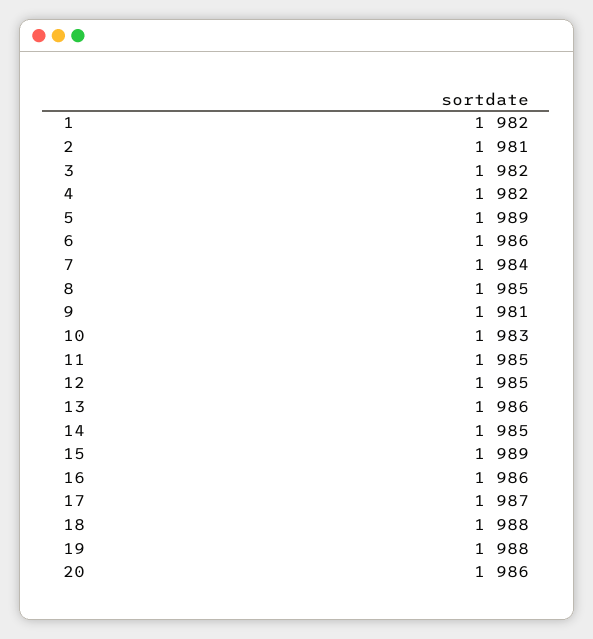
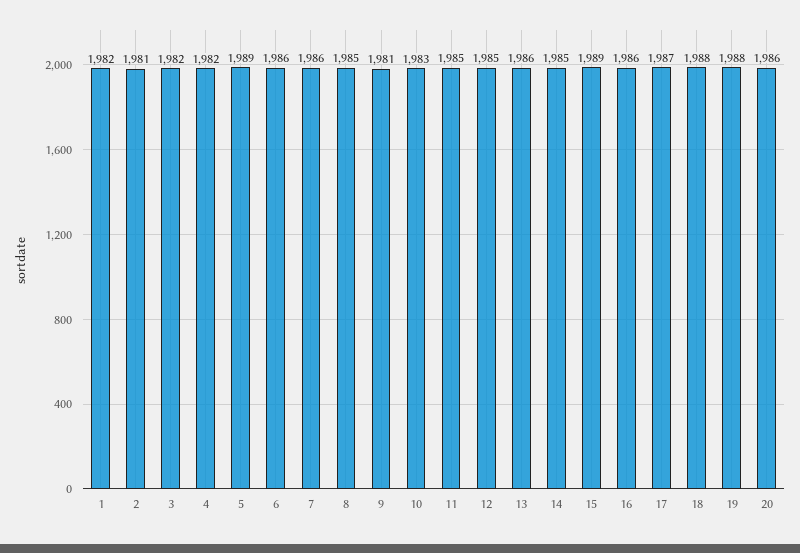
7: 1984 -> 1986

